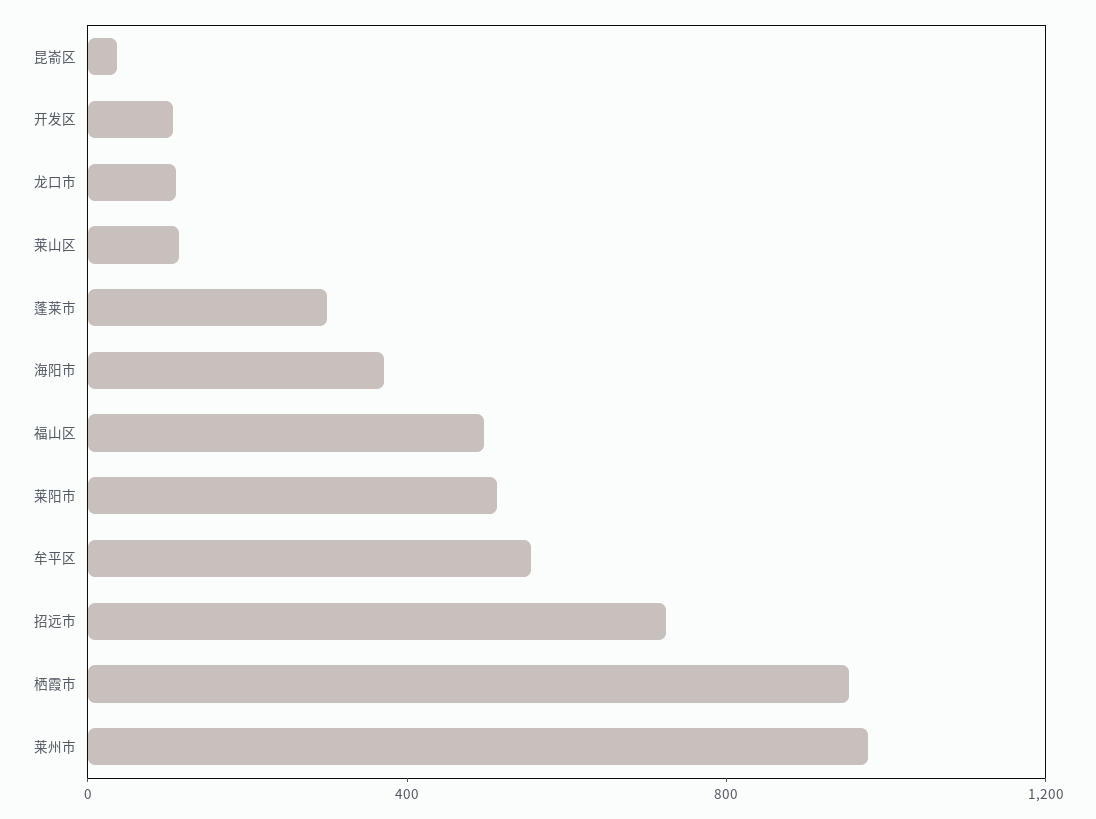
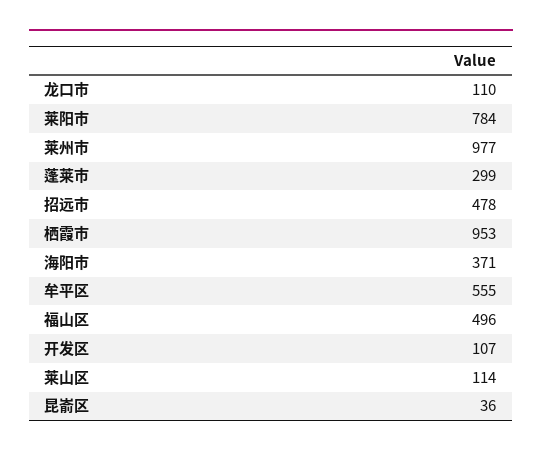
莱阳市: 500 -> 784
招远市: 700 -> 478

